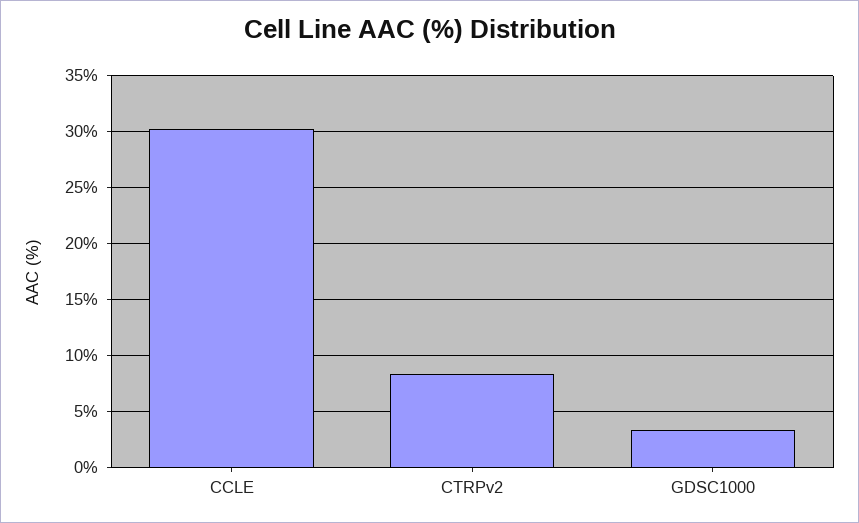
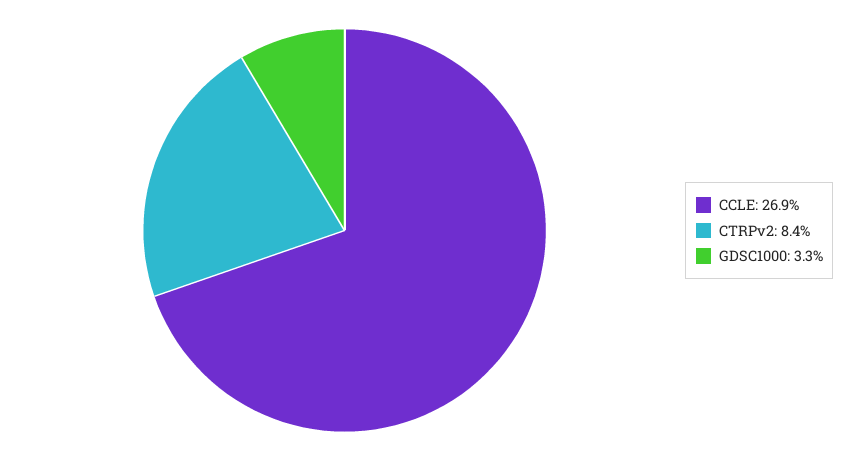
CCLE: 30 -> 26.9

